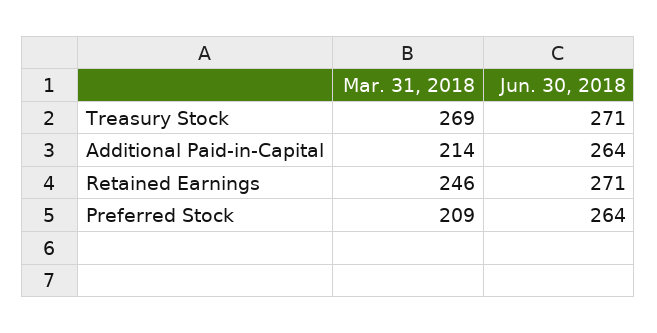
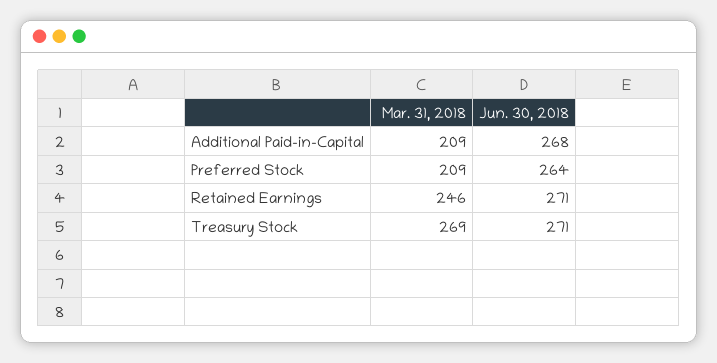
Mar. 31, 2018, Additional Paid-in-Capital: 214 -> 209
Jun. 30, 2018, Additional Paid-in-Capital: 264 -> 268

